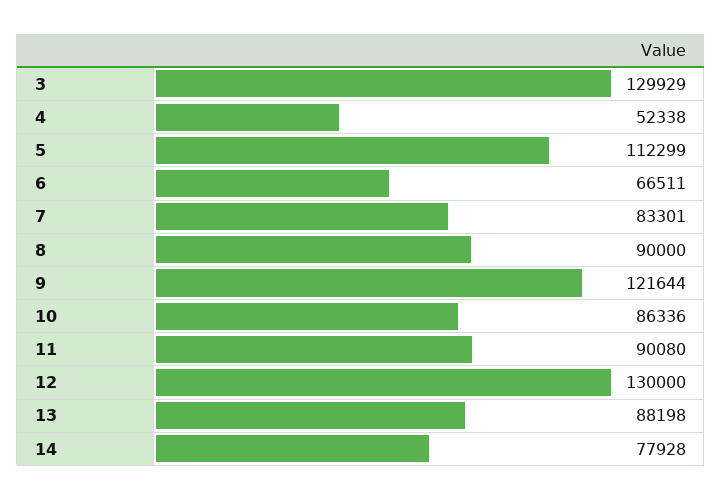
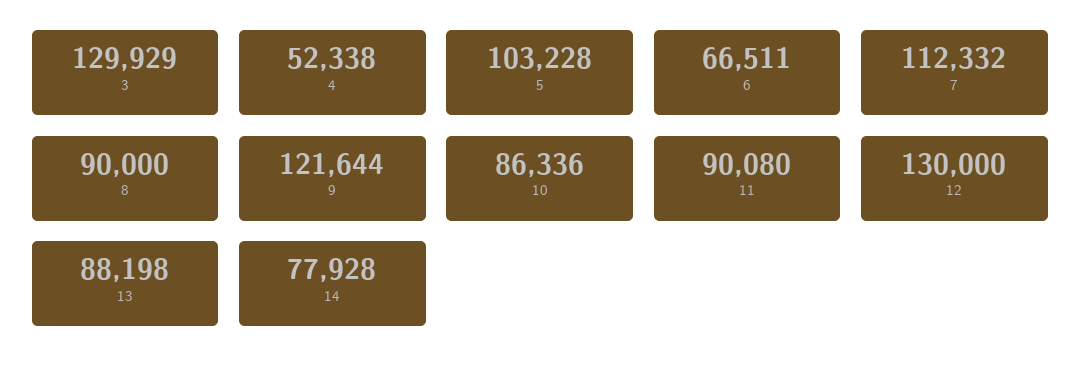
5: 112299 -> 103228
7: 83301 -> 112332

